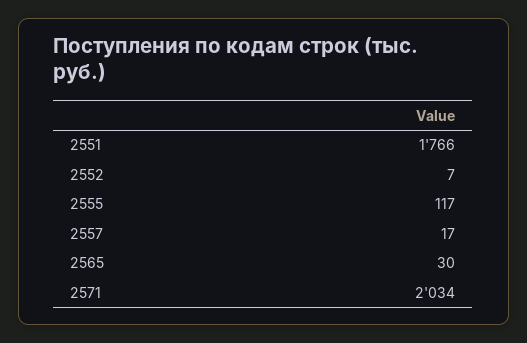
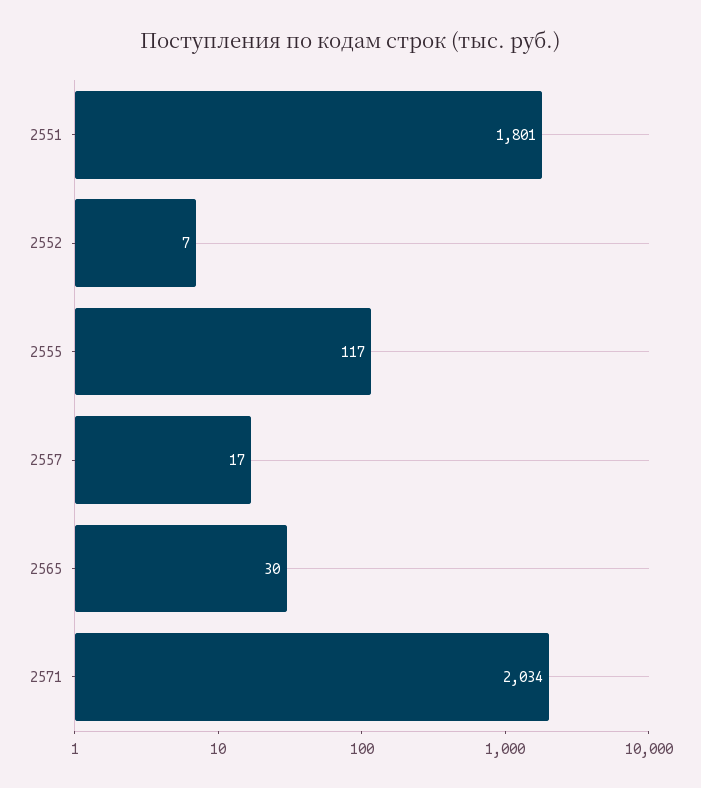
2551: 1766 -> 1801

